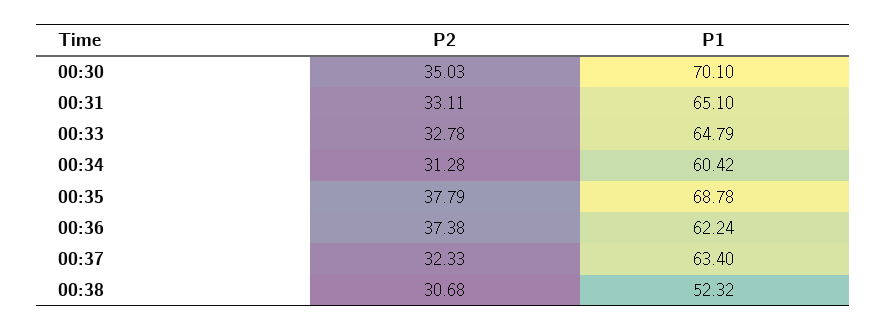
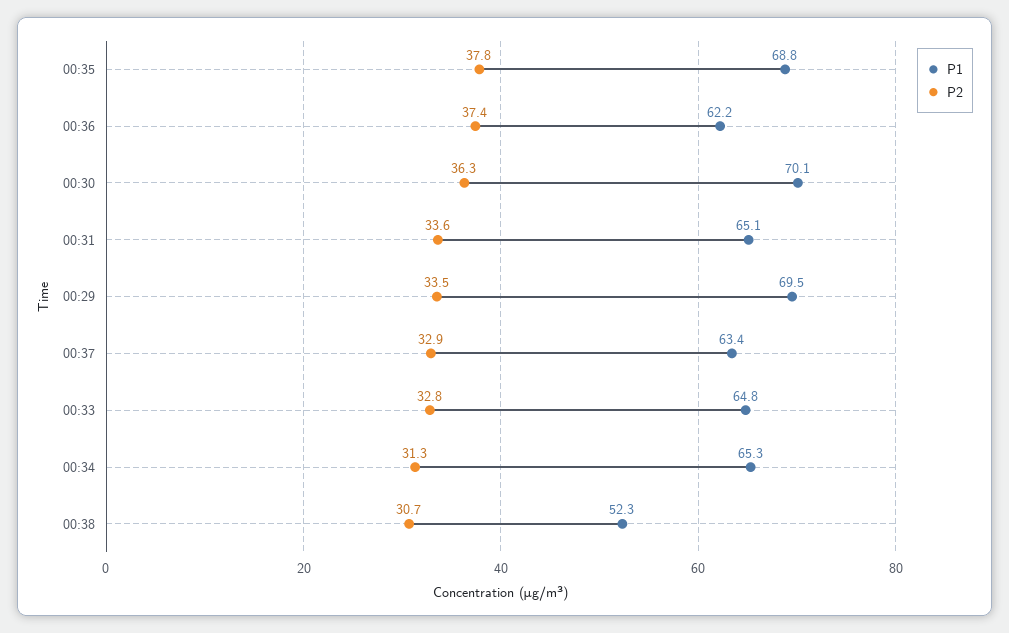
P2, 00:30: 35.03 -> 36.3
P2, 00:31: 33.11 -> 33.6
P1, 00:34: 60.42 -> 65.3
P2, 00:37: 32.33 -> 32.9
P1, 00:29: none -> 69.5
P2, 00:29: none -> 33.5

